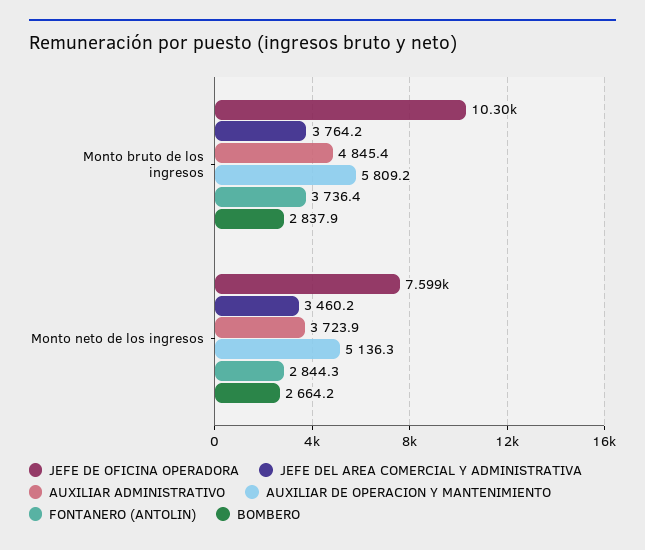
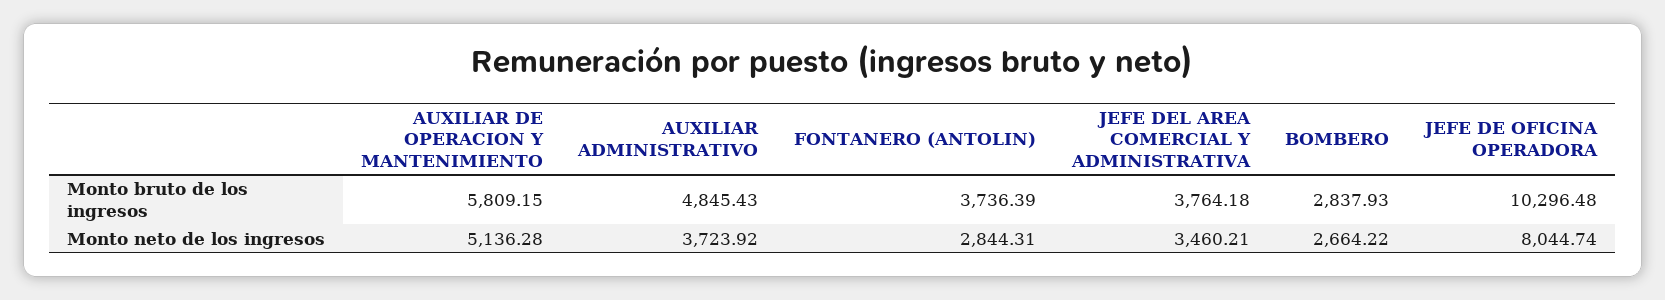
JEFE DE OFICINA OPERADORA, Monto neto de los ingresos: 7599 -> 8044.74

